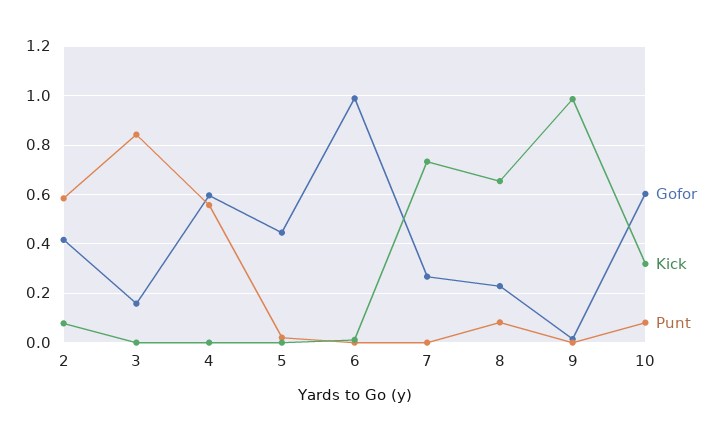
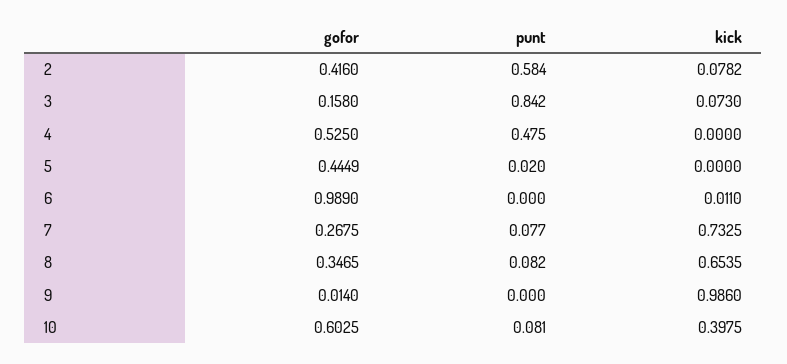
Kick, 3: 0 -> 0.073
Gofor, 4: 0.6 -> 0.525
Punt, 4: 0.55 -> 0.475
Punt, 7: 0 -> 0.077
Gofor, 8: 0.225 -> 0.3465
Kick, 10: 0.325 -> 0.3975

